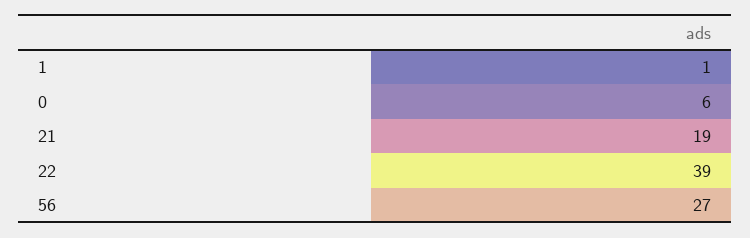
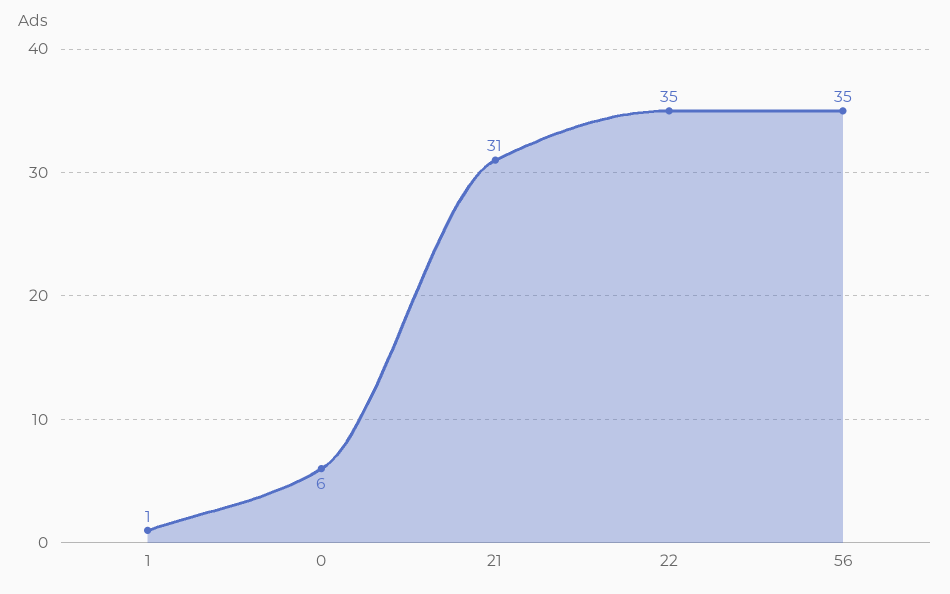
21: 19 -> 31
22: 39 -> 35
56: 27 -> 35

